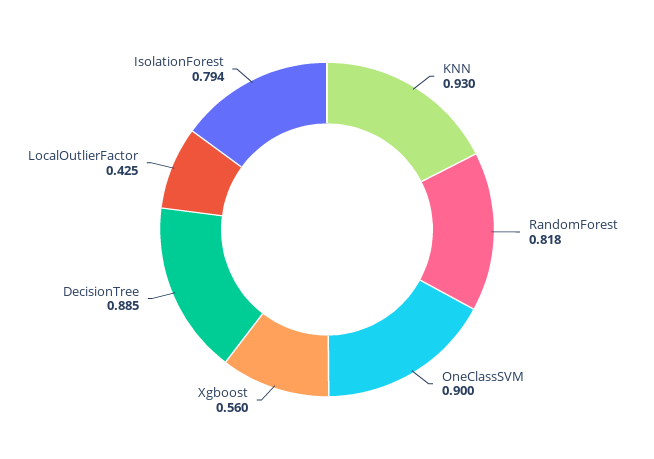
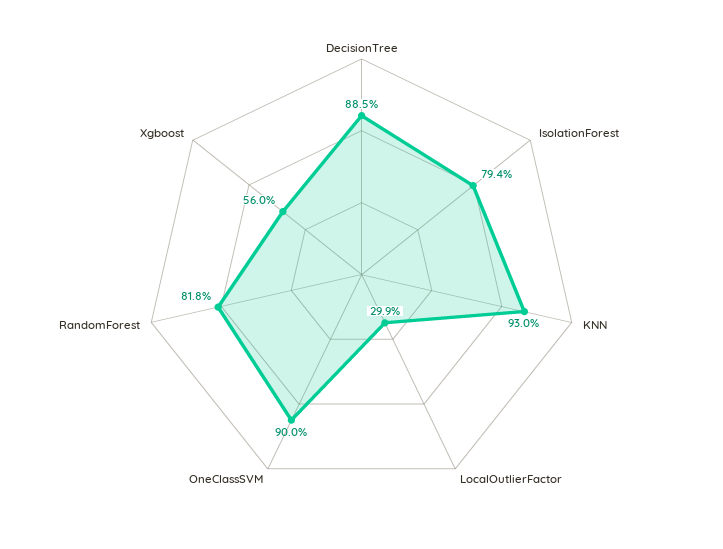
LocalOutlierFactor: 0.425 -> 0.299

